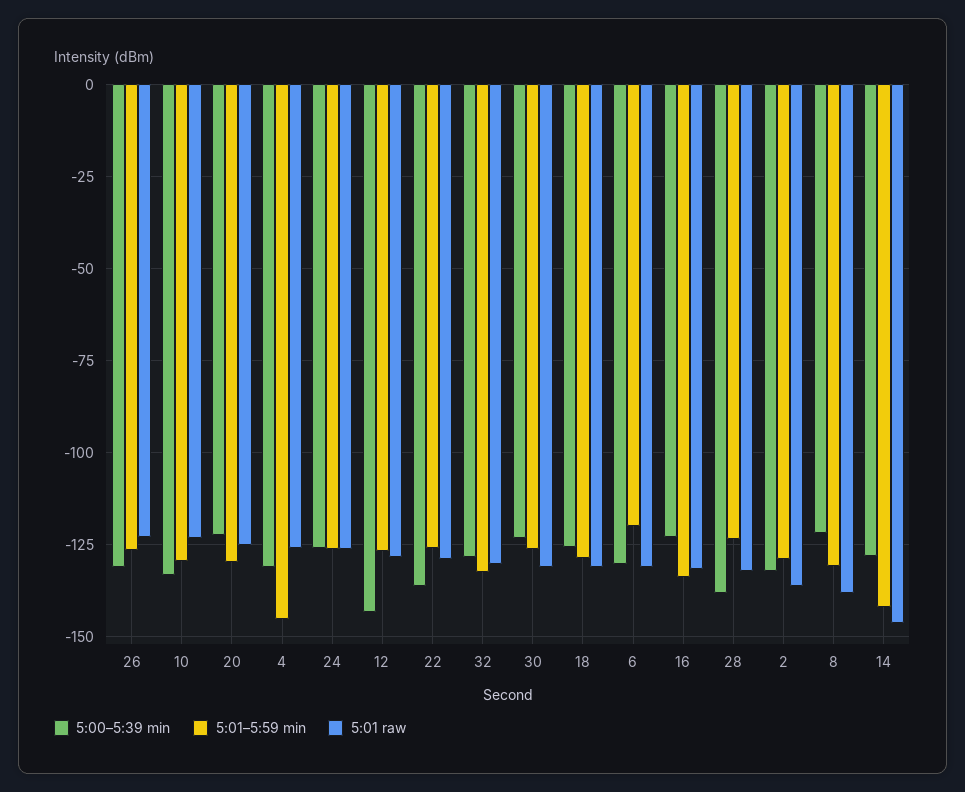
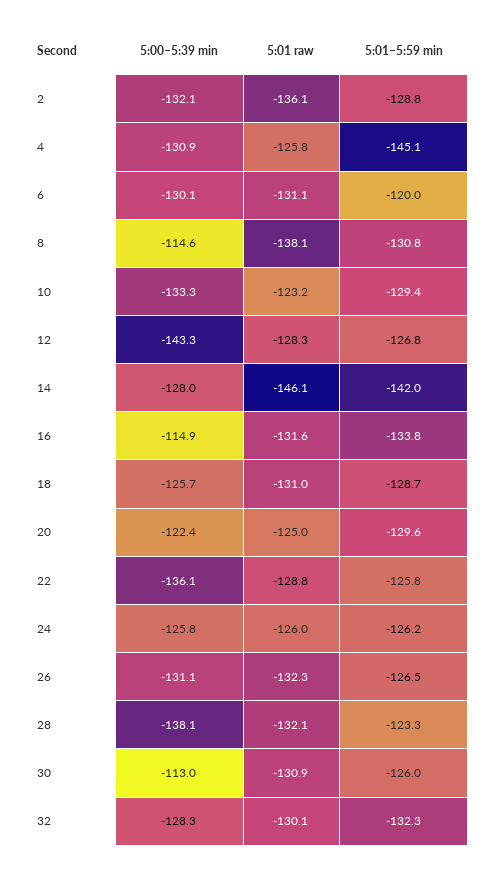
5:01 raw, 26: -122.5 -> -132.3
5:00–5:39 min, 30: -122.5 -> -113
5:00–5:39 min, 16: -122.5 -> -114.9
5:00–5:39 min, 8: -122.5 -> -114.6

